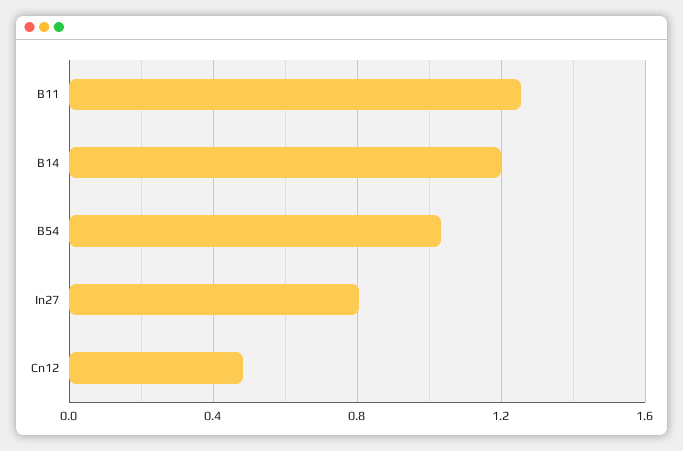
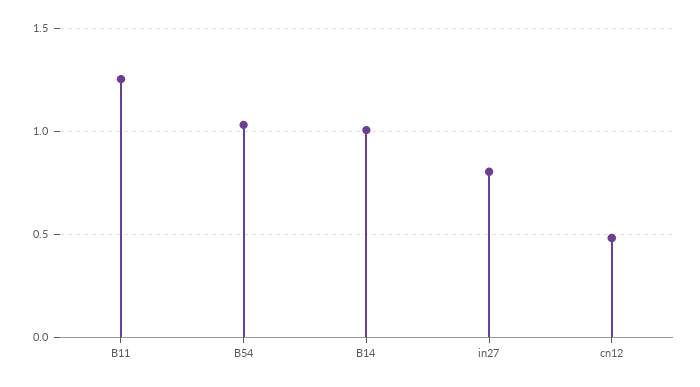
B14: 1.2 -> 1

